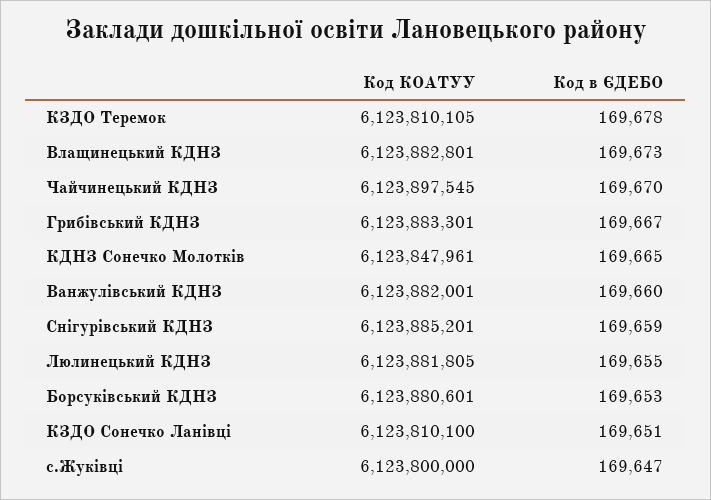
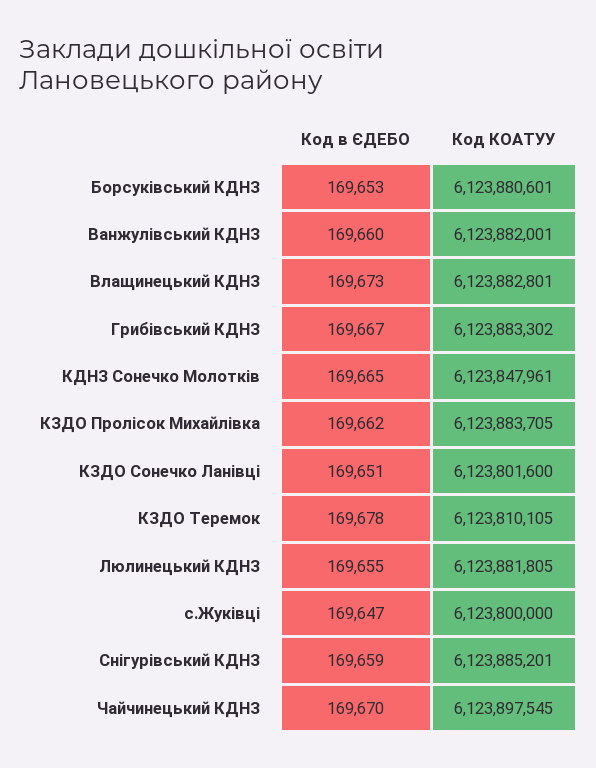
Код КОАТУУ, Грибівський КДНЗ: 6123883301 -> 6123883302
Код КОАТУУ, КЗДО Сонечко Ланівці: 6123810100 -> 6123801600
Код в ЄДЕБО, КЗДО Пролісок Михайлівка: none -> 169662
Код КОАТУУ, КЗДО Пролісок Михайлівка: none -> 6123883705

